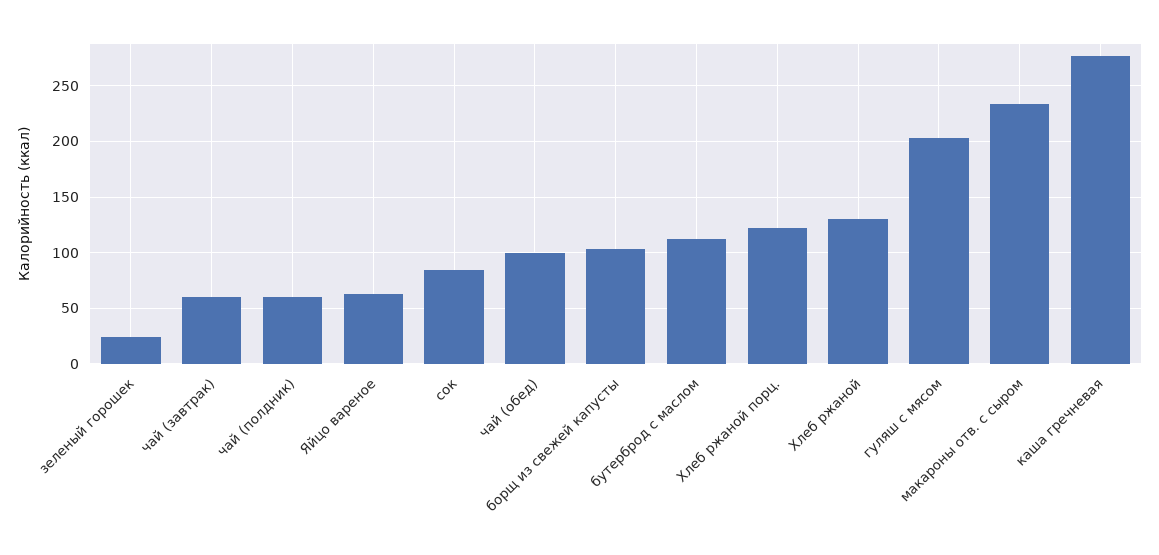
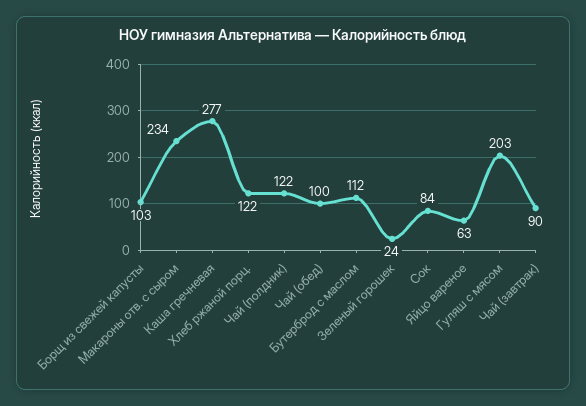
чай (завтрак): 60 -> 90
чай (полдник): 60 -> 122
Хлеб ржаной: 130 -> none

